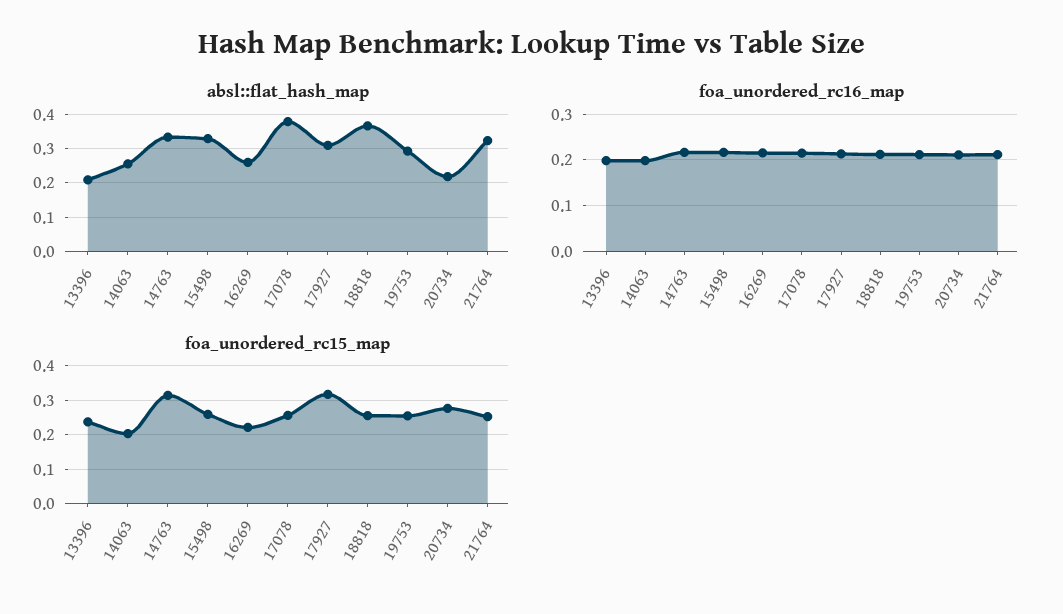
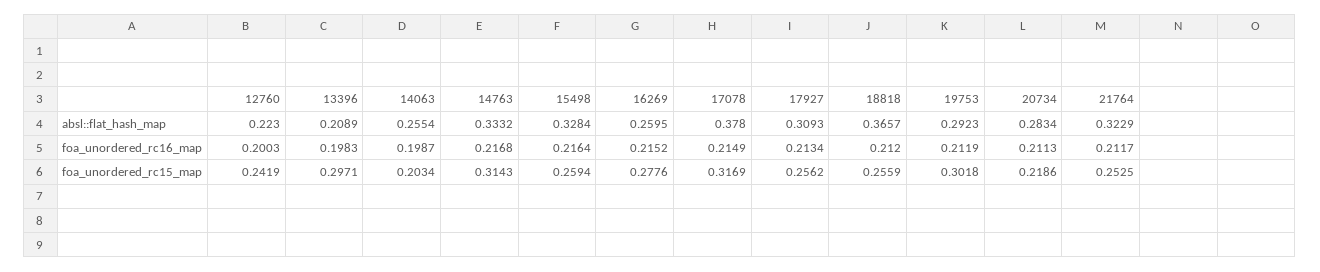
absl::flat_hash_map, 20734: 0.22 -> 0.2834
foa_unordered_rc15_map, 13396: 0.24 -> 0.2971
foa_unordered_rc15_map, 16269: 0.22 -> 0.2776
foa_unordered_rc15_map, 17078: 0.26 -> 0.3169
foa_unordered_rc15_map, 17927: 0.32 -> 0.2562
foa_unordered_rc15_map, 19753: 0.26 -> 0.3018
foa_unordered_rc15_map, 20734: 0.28 -> 0.2186
absl::flat_hash_map, 12760: none -> 0.223
foa_unordered_rc16_map, 12760: none -> 0.2003
foa_unordered_rc15_map, 12760: none -> 0.2419

